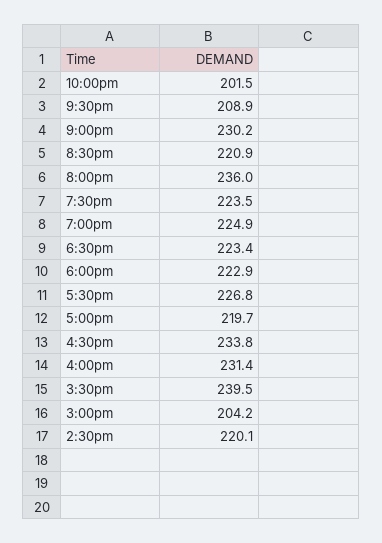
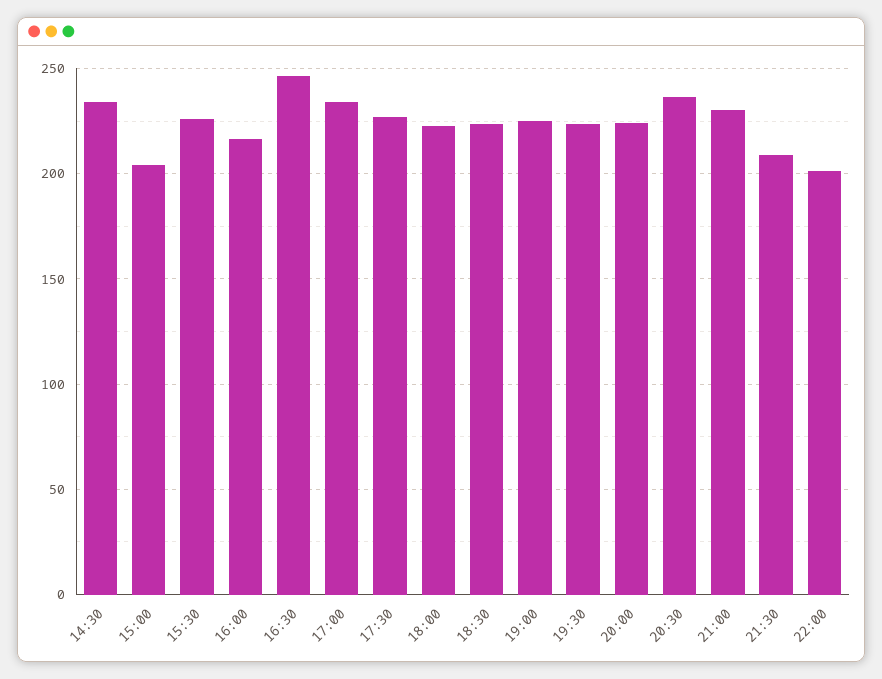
8:30pm: 220.9 -> 235
8:00pm: 236 -> 225
5:00pm: 219.7 -> 235
4:30pm: 233.8 -> 245
4:00pm: 231.4 -> 215
3:30pm: 239.5 -> 225
2:30pm: 220.1 -> 235

